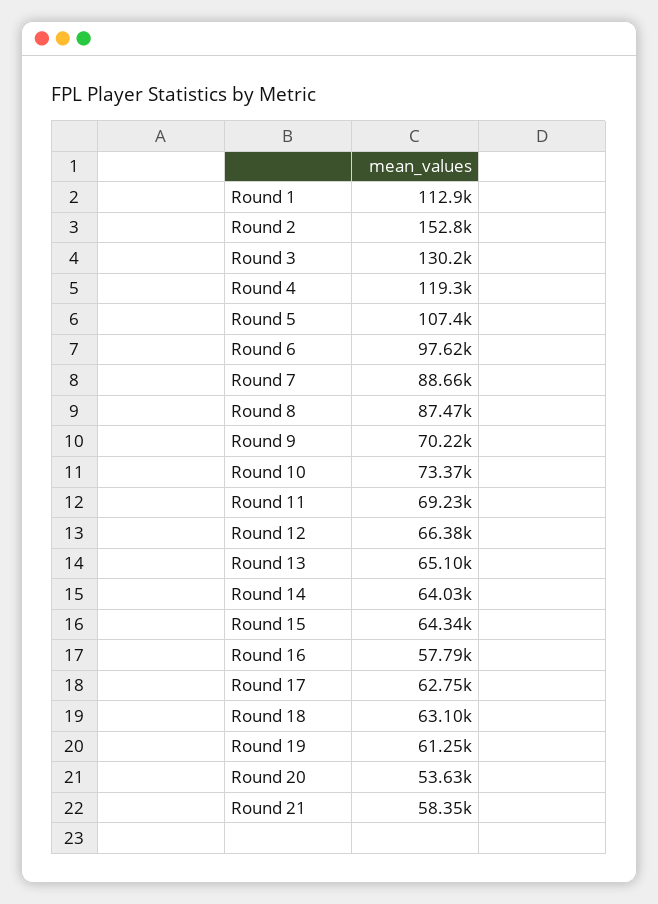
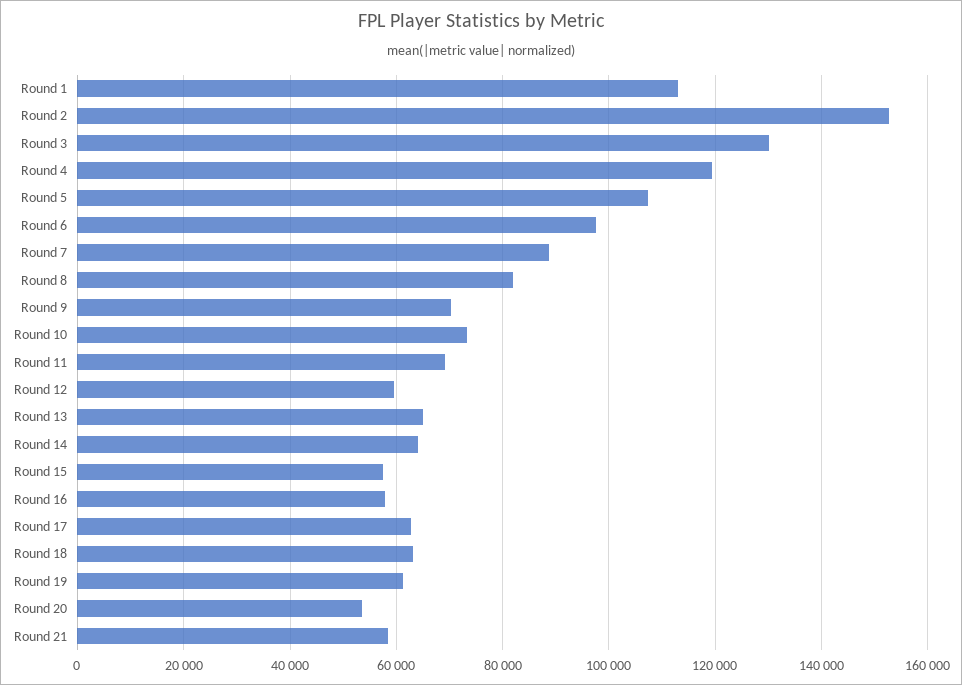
Round 8: 87470 -> 82000
Round 12: 66380 -> 60000
Round 15: 64340 -> 58000

